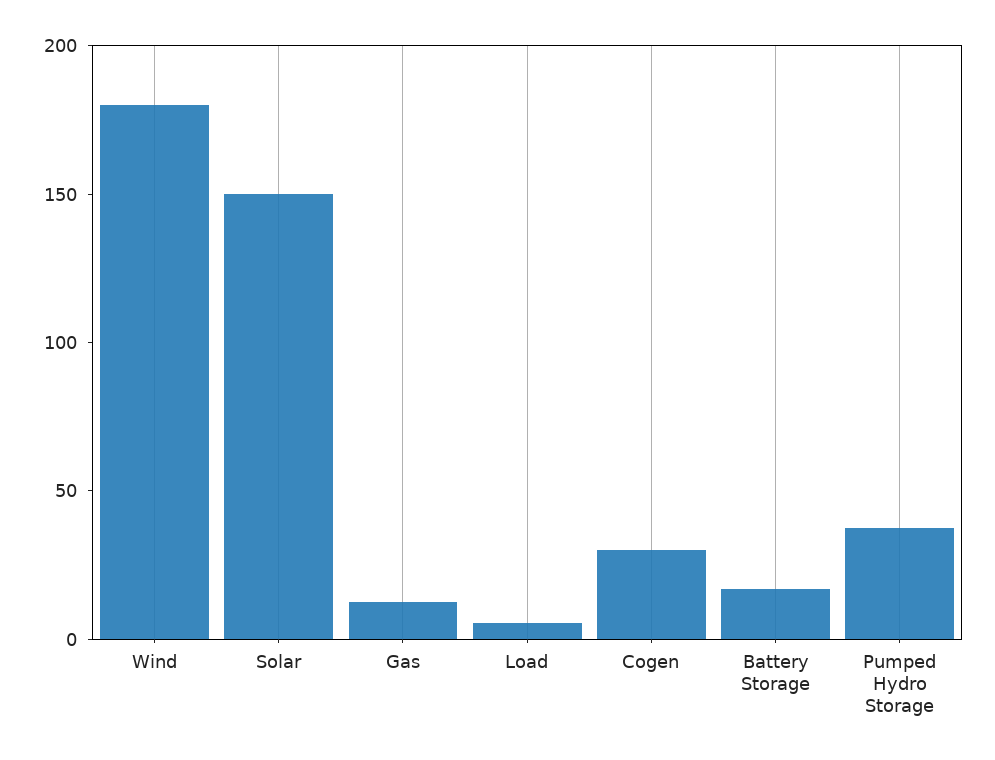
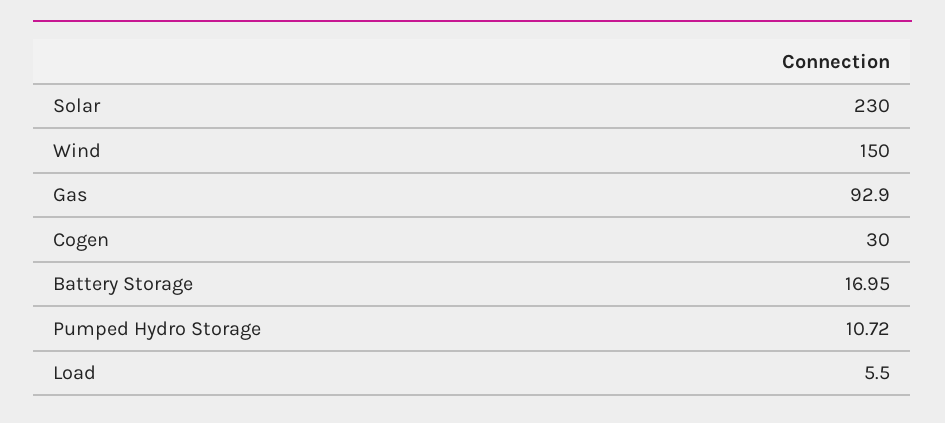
Wind: 180 -> 150
Solar: 150 -> 230
Gas: 10 -> 92.9
Pumped Hydro Storage: 40 -> 10.72

